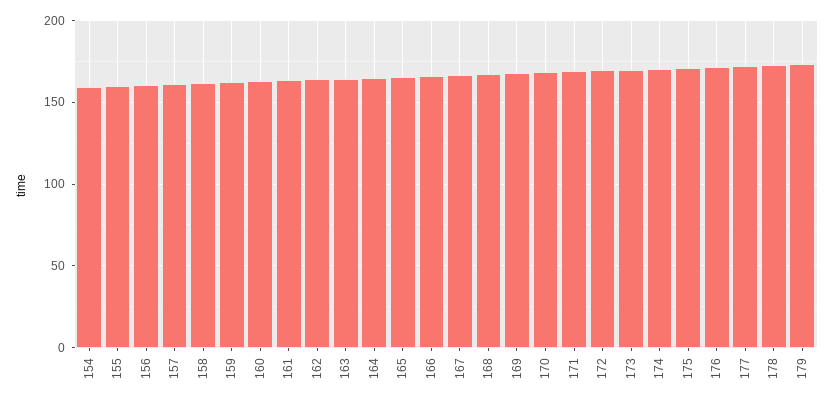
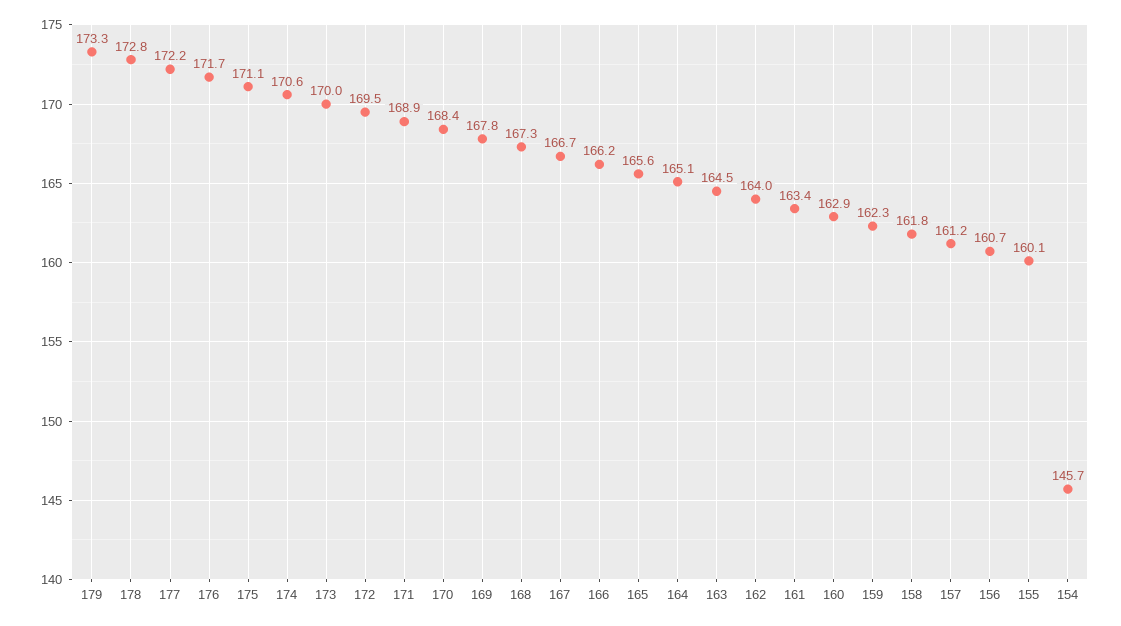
154: 160 -> 145.7

